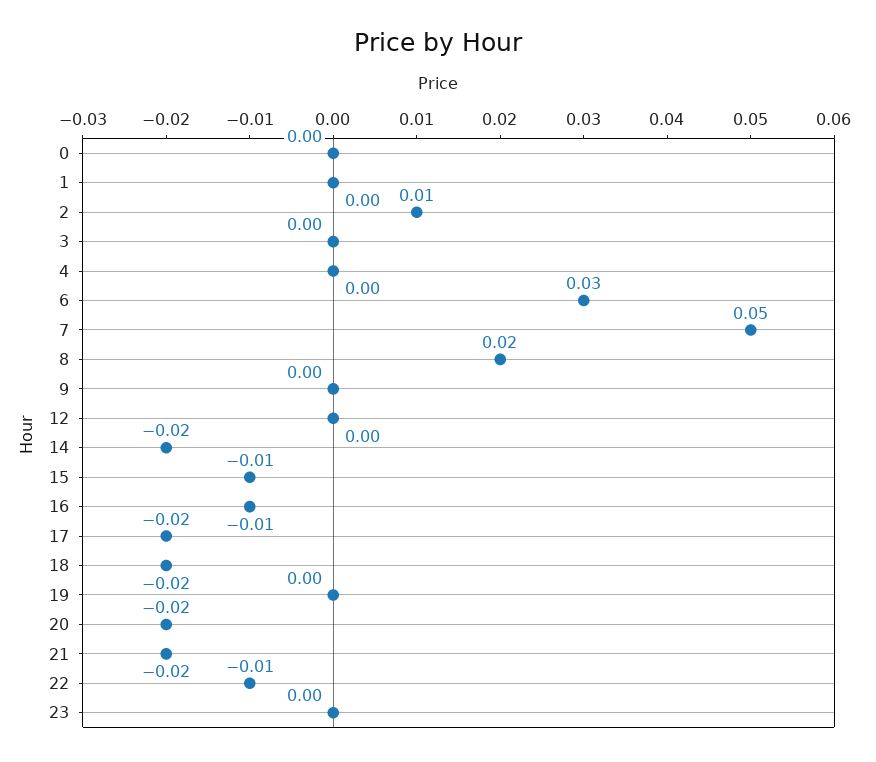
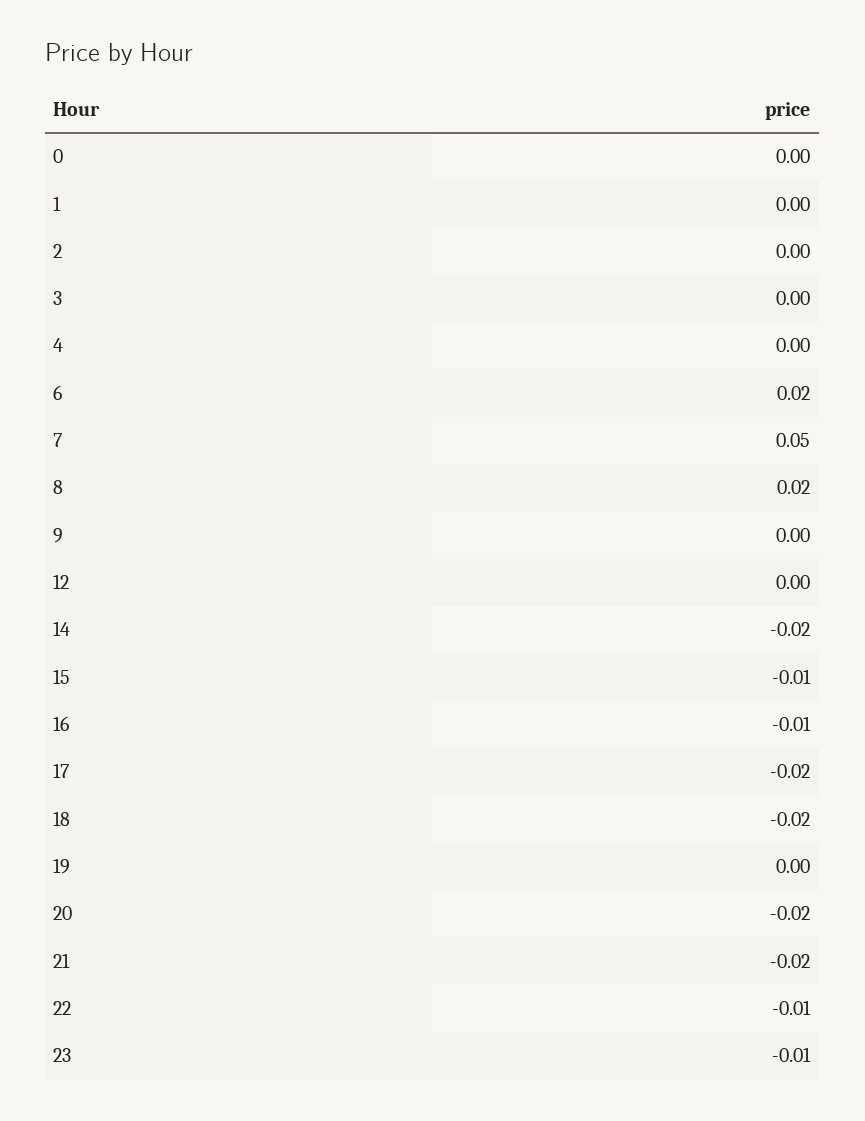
2: 0.01 -> 0
6: 0.03 -> 0.02
23: 0 -> -0.01

